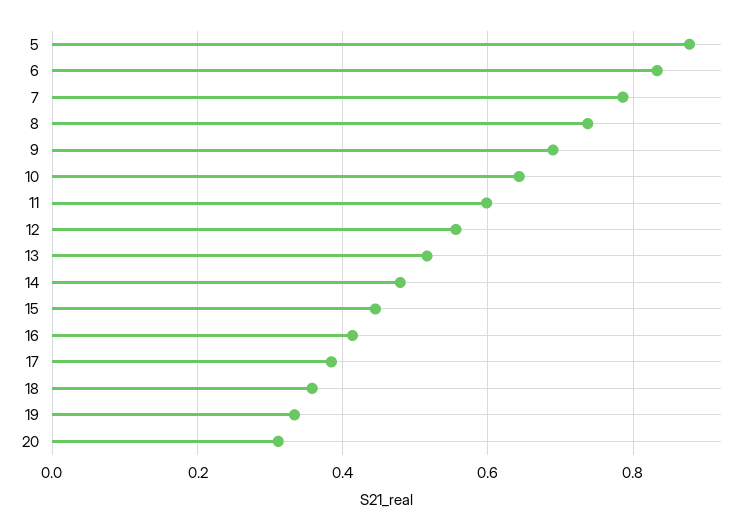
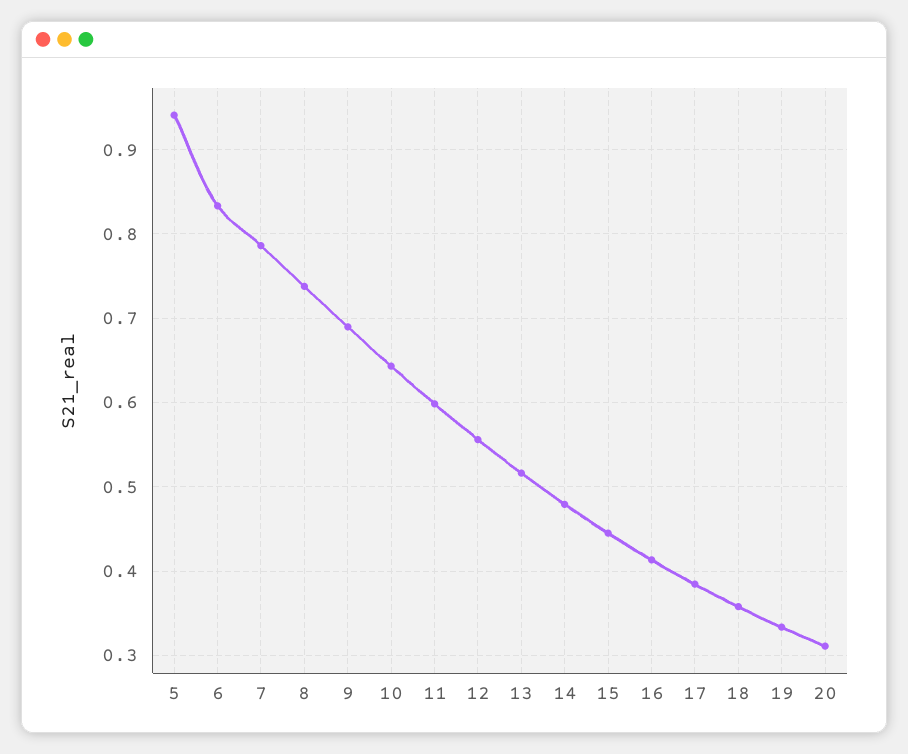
5: 0.88 -> 0.94

